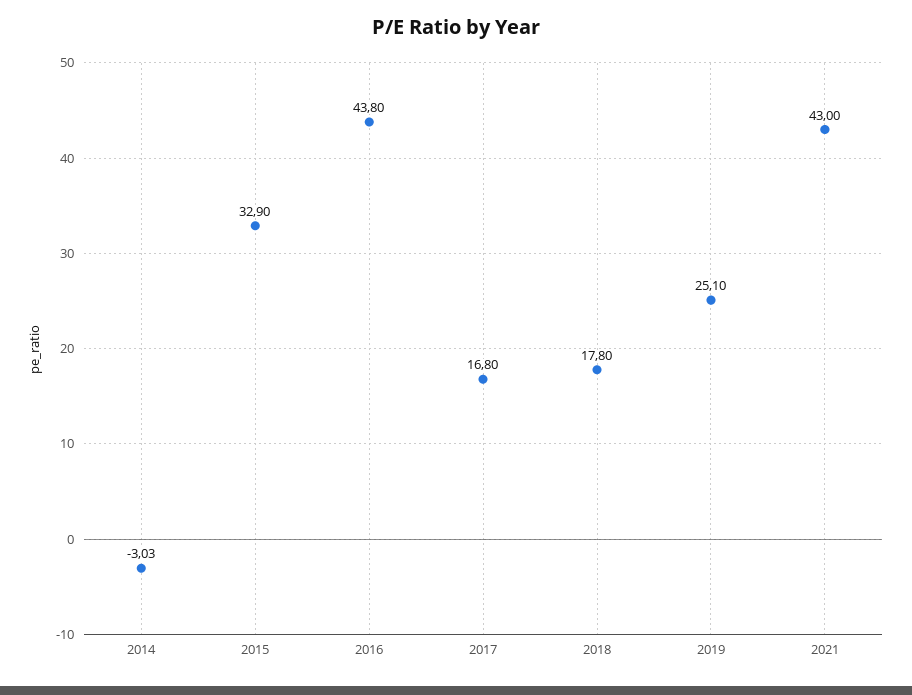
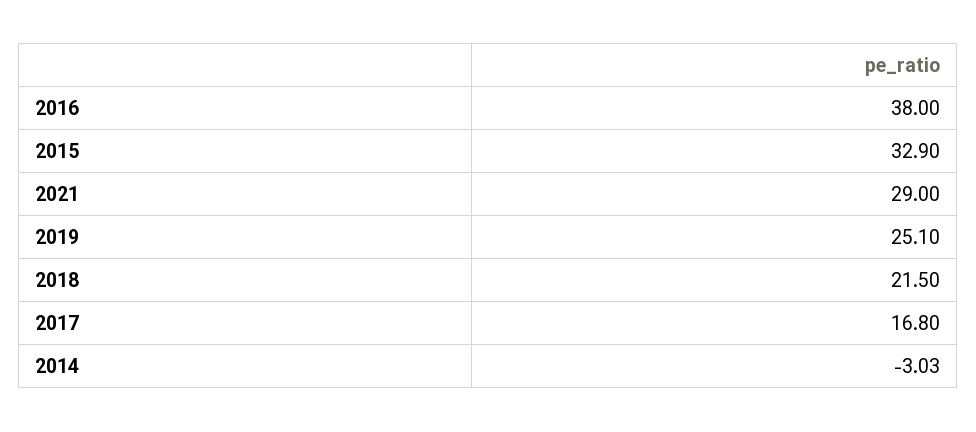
2016: 43.8 -> 38
2018: 17.8 -> 21.5
2021: 43 -> 29

